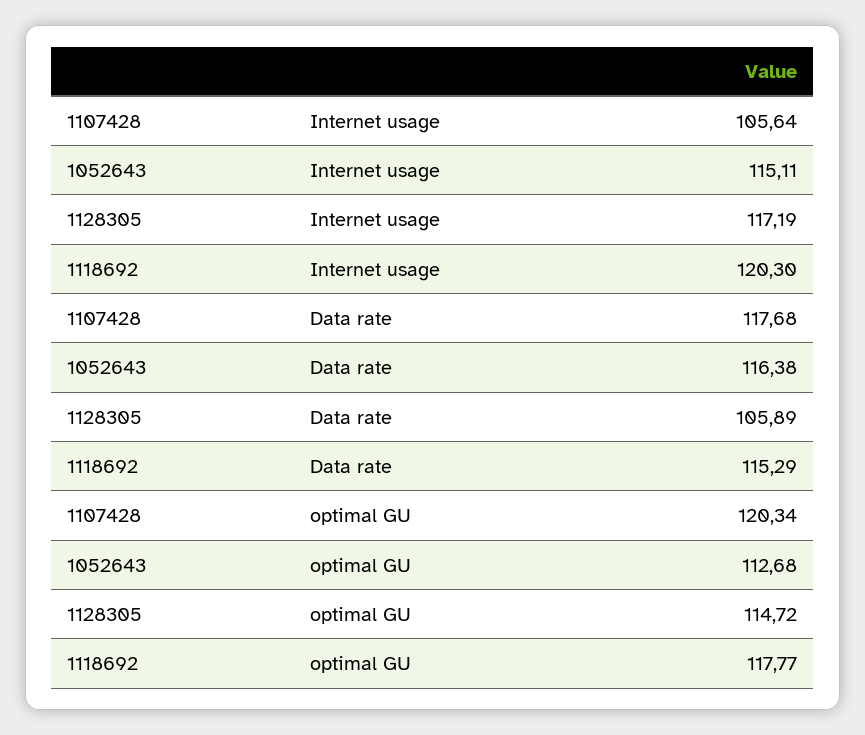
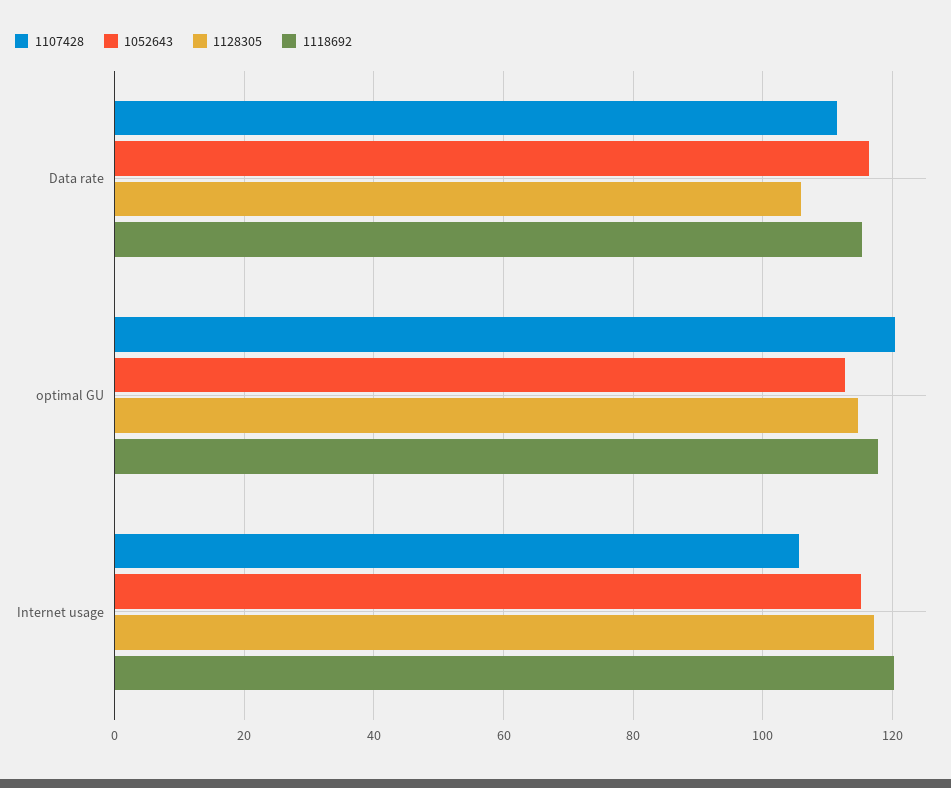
1107428, Data rate: 117.68 -> 112

